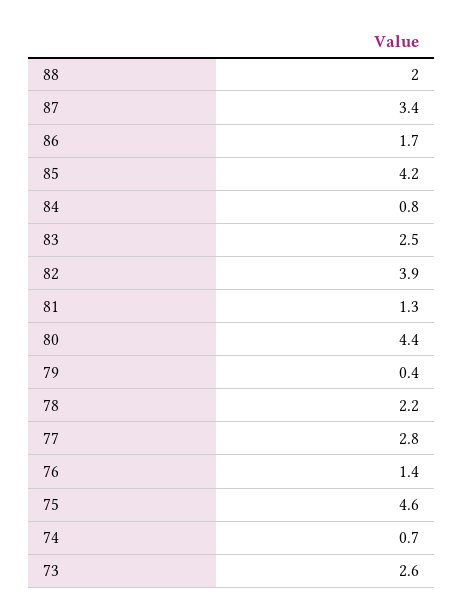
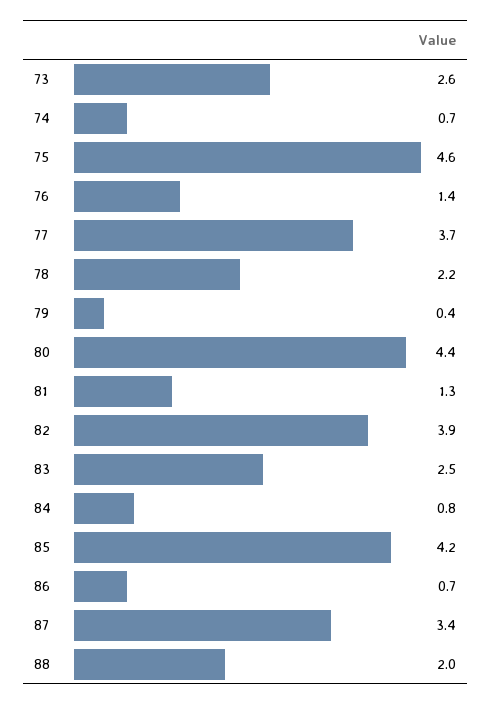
86: 1.7 -> 0.7
77: 2.8 -> 3.7

